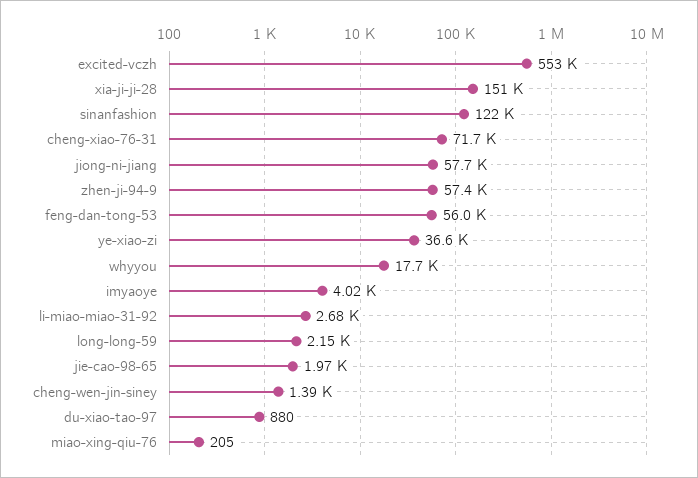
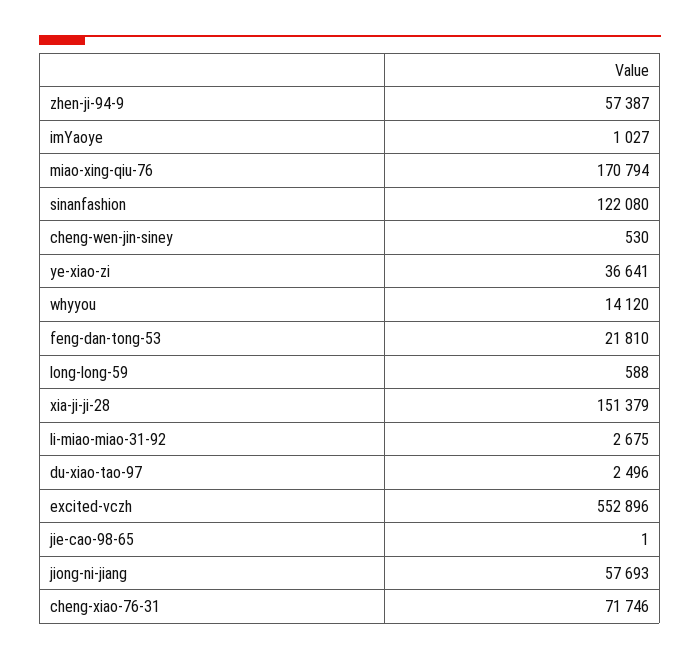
feng-dan-tong-53: 56000 -> 21810
whyyou: 17700 -> 14120
imyaoye: 4020 -> 1027
long-long-59: 2150 -> 588
jie-cao-98-65: 1970 -> 1
cheng-wen-jin-siney: 1390 -> 530
du-xiao-tao-97: 880 -> 2496
miao-xing-qiu-76: 205 -> 170794

